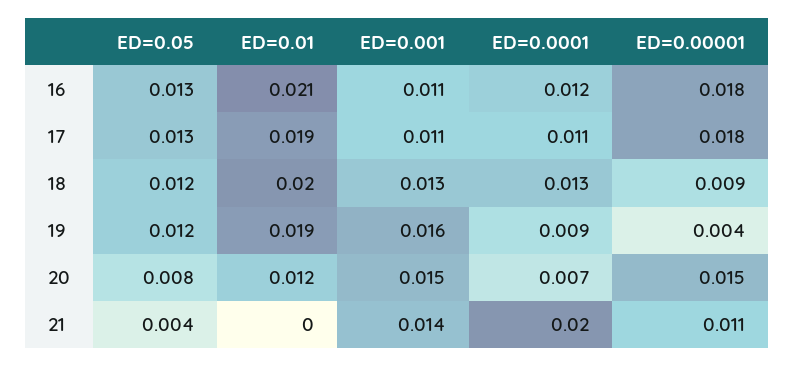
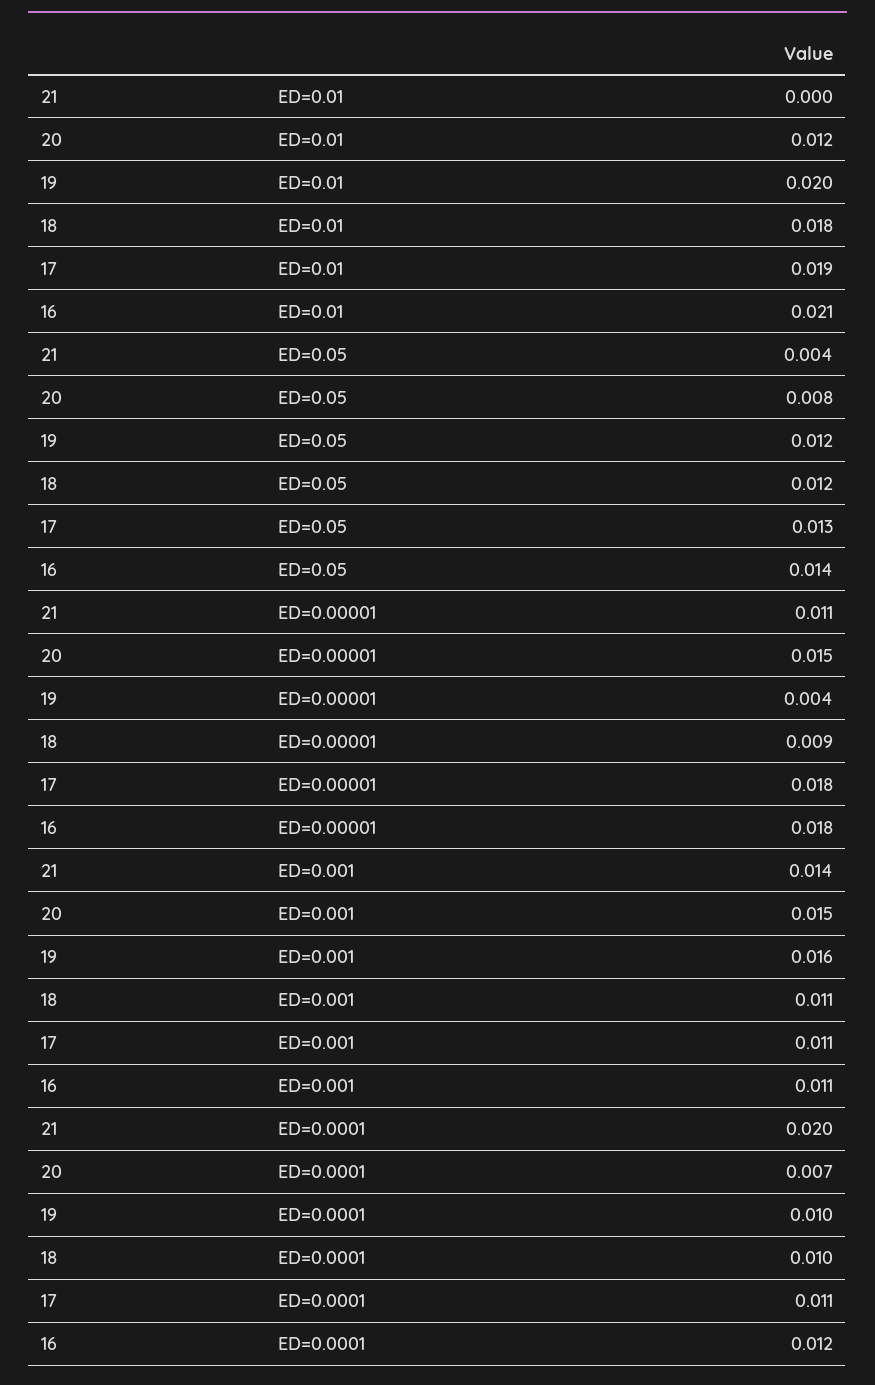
ED=0.05, 16: 0.013 -> 0.014
ED=0.01, 18: 0.02 -> 0.018
ED=0.001, 18: 0.013 -> 0.011
ED=0.0001, 18: 0.013 -> 0.01
ED=0.01, 19: 0.019 -> 0.02
ED=0.0001, 19: 0.009 -> 0.01

